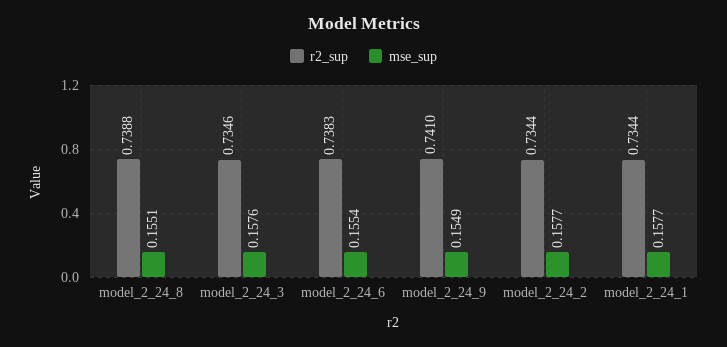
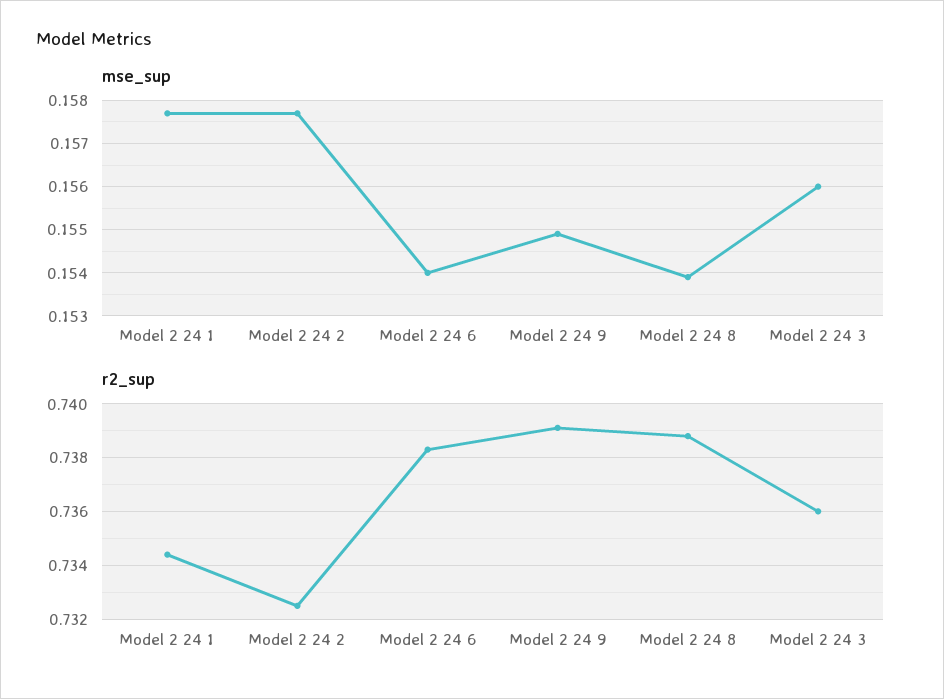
mse_sup, model_2_24_8: 0.1551 -> 0.154
r2_sup, model_2_24_3: 0.7346 -> 0.736
mse_sup, model_2_24_3: 0.1576 -> 0.156
mse_sup, model_2_24_6: 0.1554 -> 0.154
r2_sup, model_2_24_9: 0.741 -> 0.739
r2_sup, model_2_24_2: 0.7344 -> 0.7325

